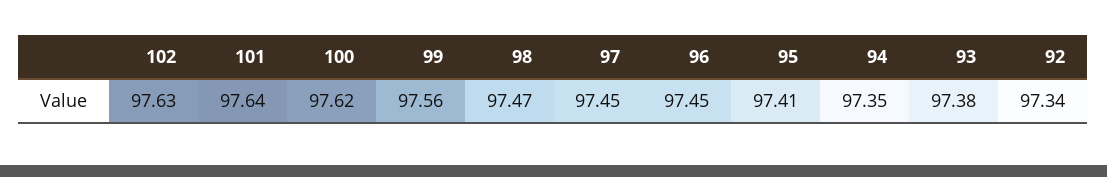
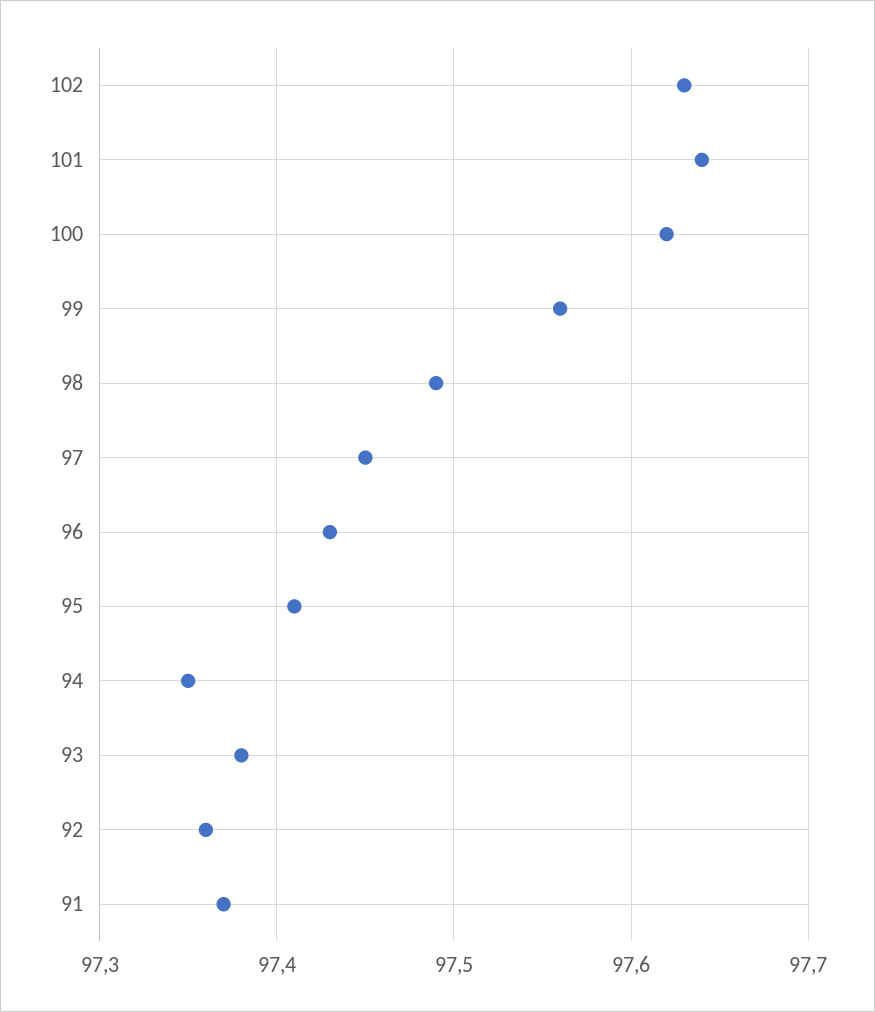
98: 97.47 -> 97.49
96: 97.45 -> 97.43
92: 97.34 -> 97.36
91: none -> 97.37

